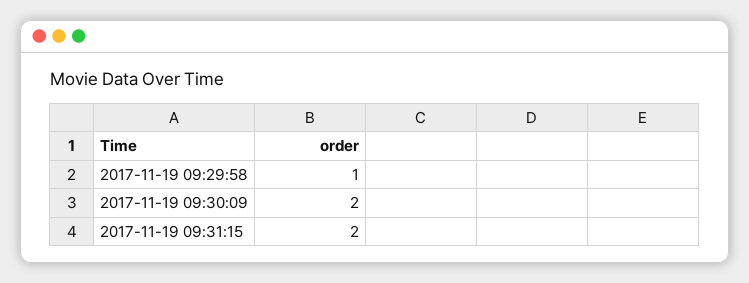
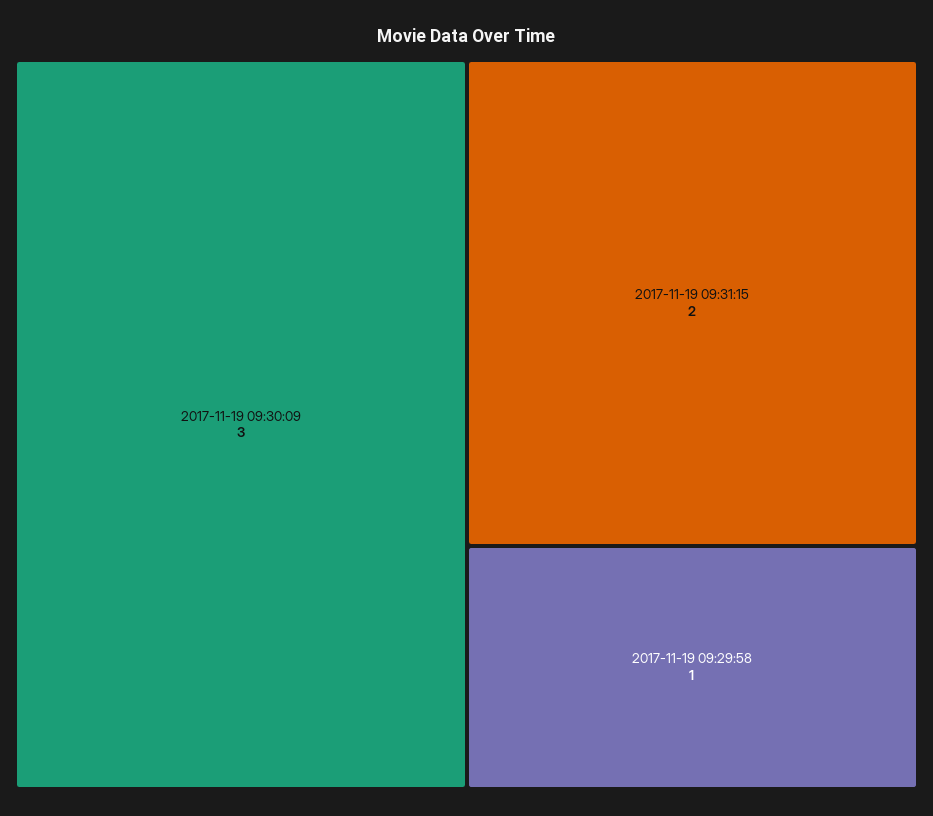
2017-11-19 09:30:09: 2 -> 3

